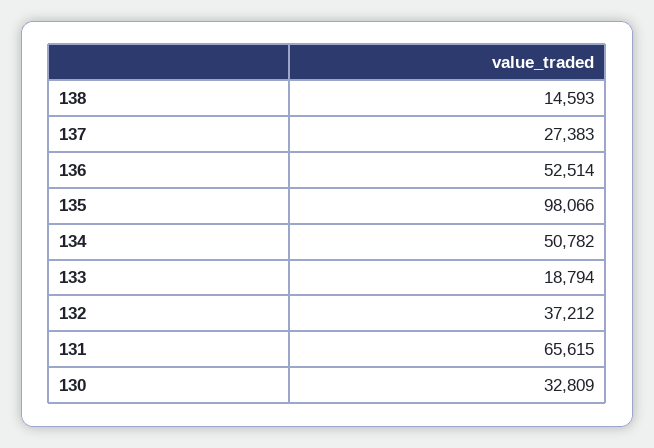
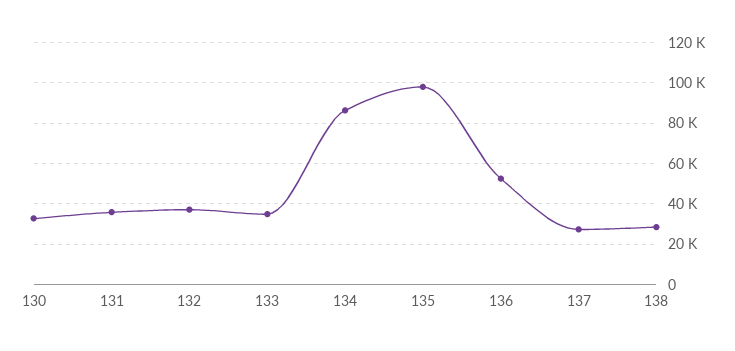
138: 14593 -> 30000
134: 50782 -> 85000
133: 18794 -> 35000
131: 65615 -> 35000

